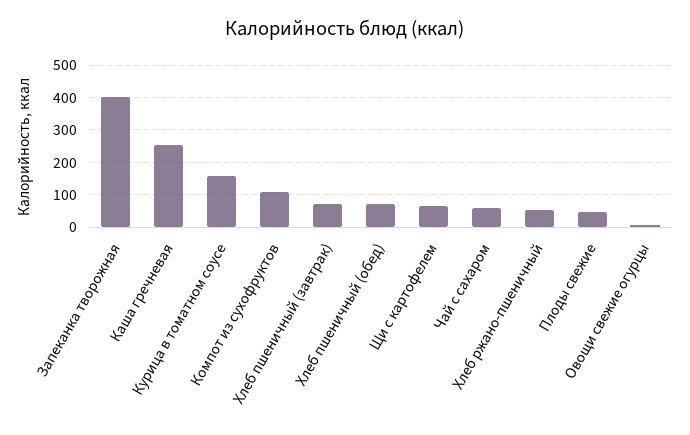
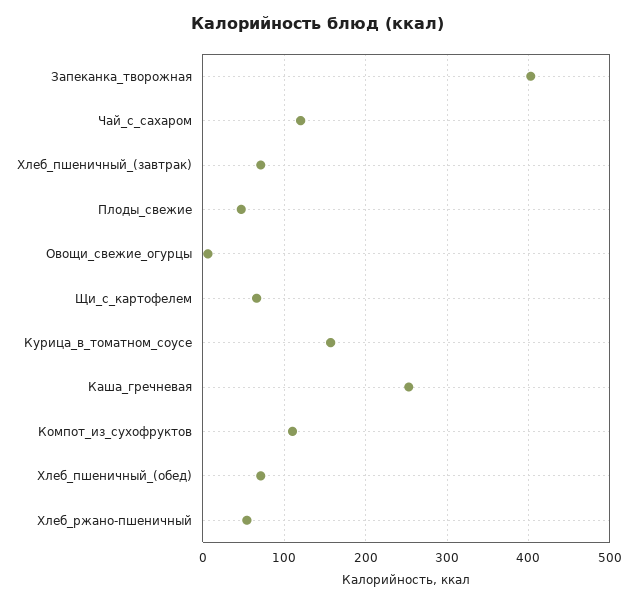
Чай с сахаром: 60 -> 120

